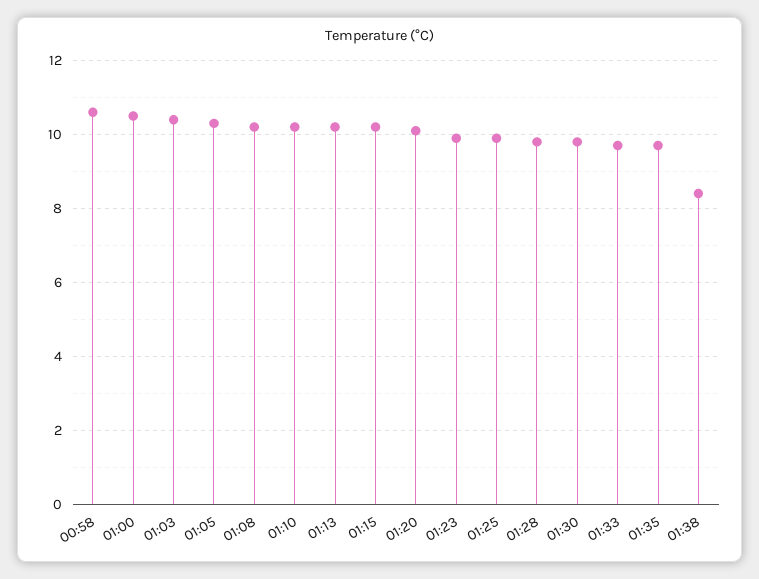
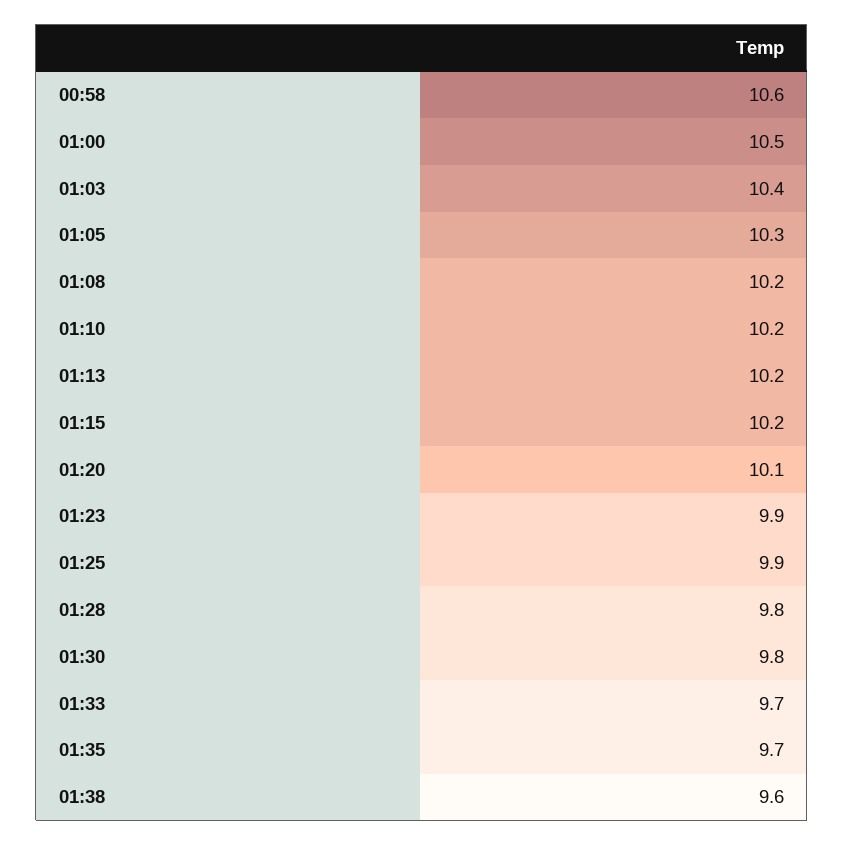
01:38: 8.5 -> 9.6

